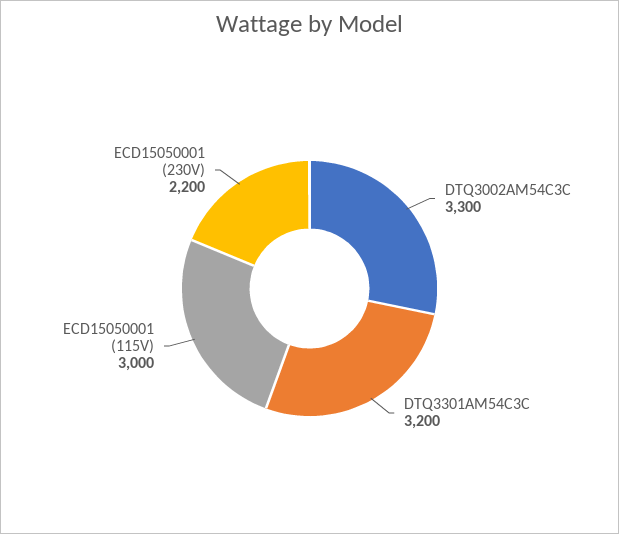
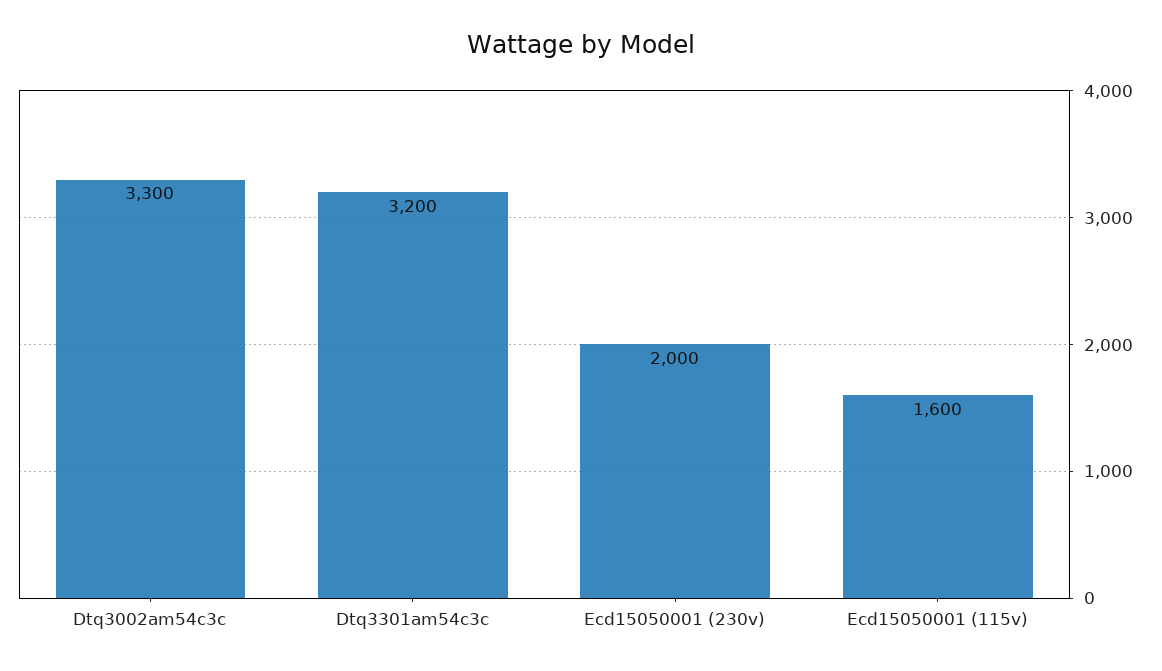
ECD15050001 (115V): 3000 -> 1600
ECD15050001 (230V): 2200 -> 2000

